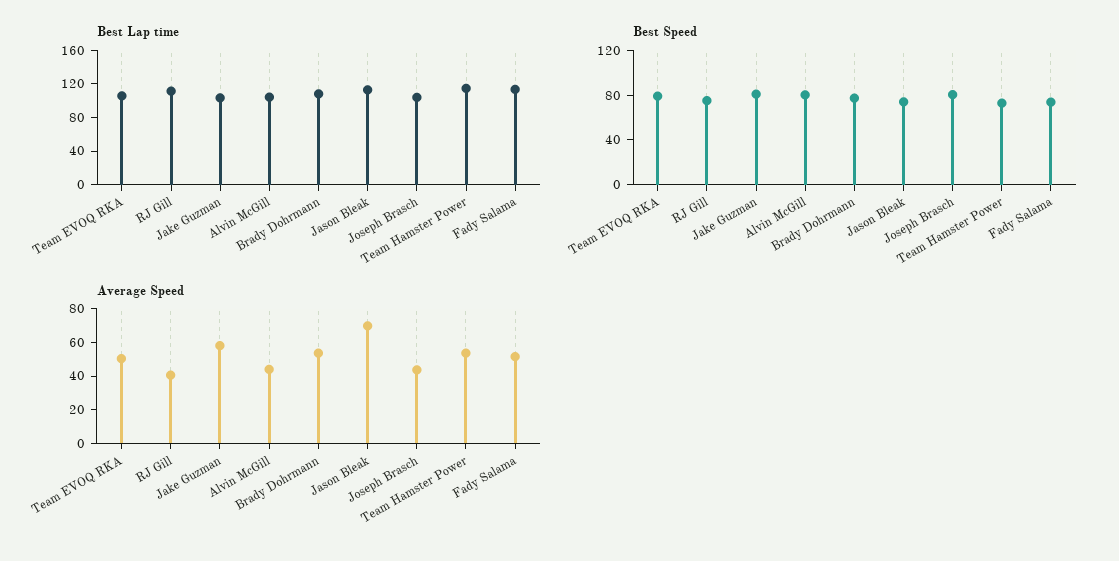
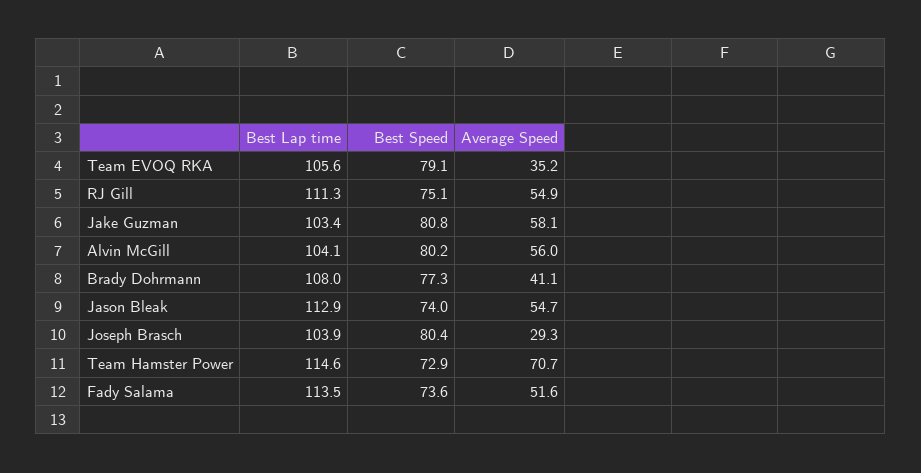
Average Speed, Team EVOQ RKA: 50 -> 35.2
Average Speed, RJ Gill: 40 -> 54.9
Average Speed, Alvin McGill: 45 -> 56
Average Speed, Brady Dohrmann: 55 -> 41.1
Average Speed, Jason Bleak: 70 -> 54.7
Average Speed, Joseph Brasch: 45 -> 29.3
Average Speed, Team Hamster Power: 55 -> 70.7

